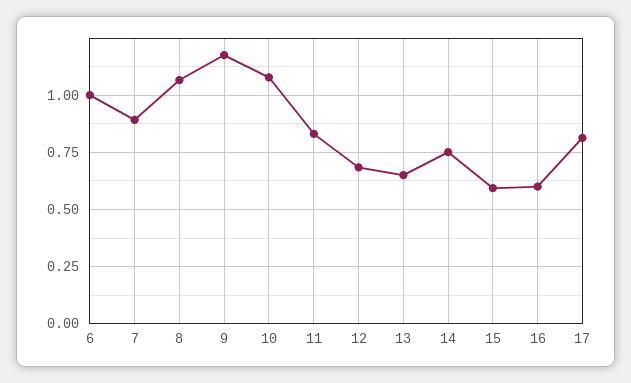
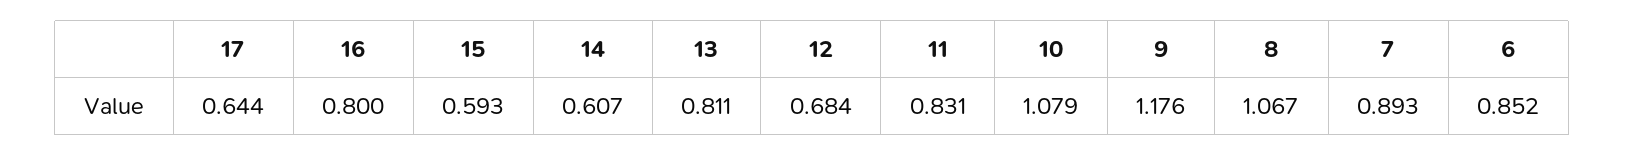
6: 1 -> 0.852
13: 0.65 -> 0.811
14: 0.75 -> 0.607
16: 0.6 -> 0.8
17: 0.8 -> 0.644

